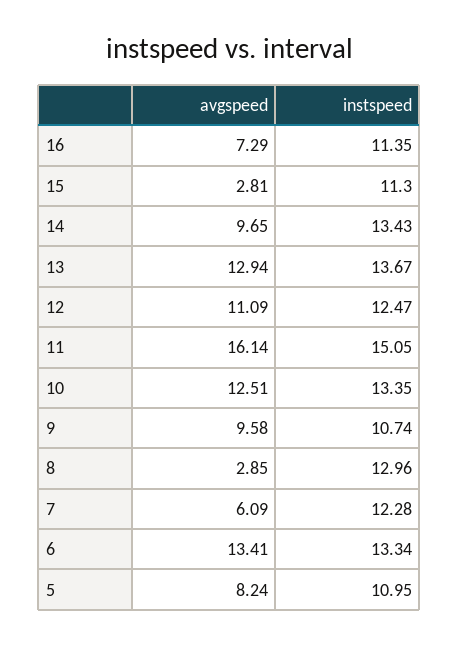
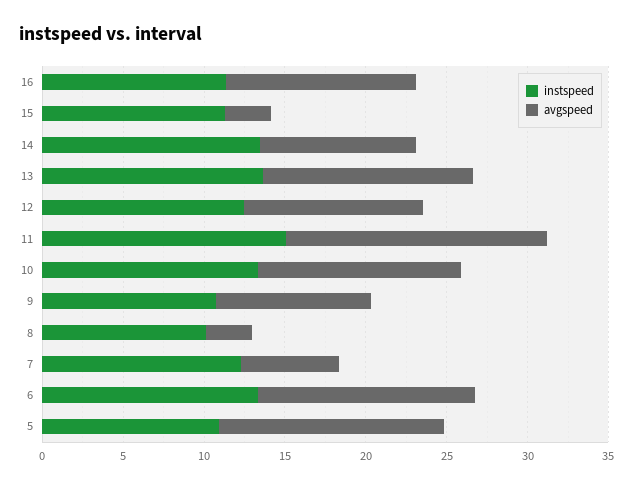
avgspeed, 16: 7.29 -> 12
instspeed, 8: 12.96 -> 10
avgspeed, 5: 8.24 -> 14

